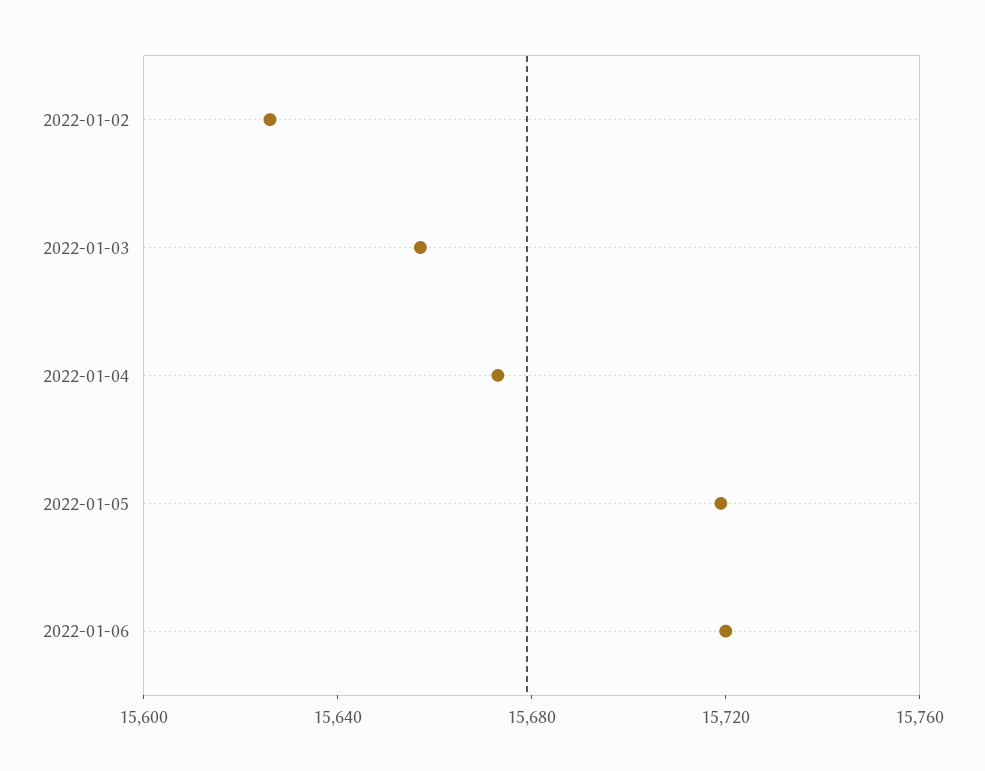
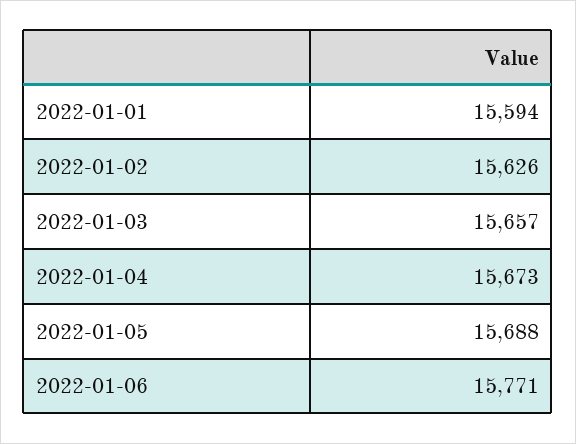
2022-01-05: 15720 -> 15688
2022-01-06: 15720 -> 15771
2022-01-01: none -> 15594

